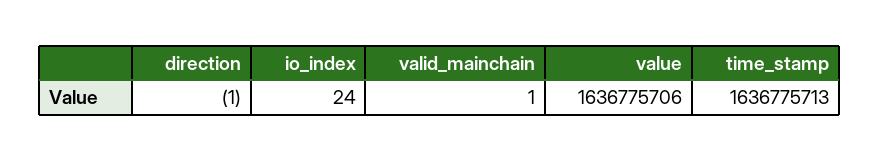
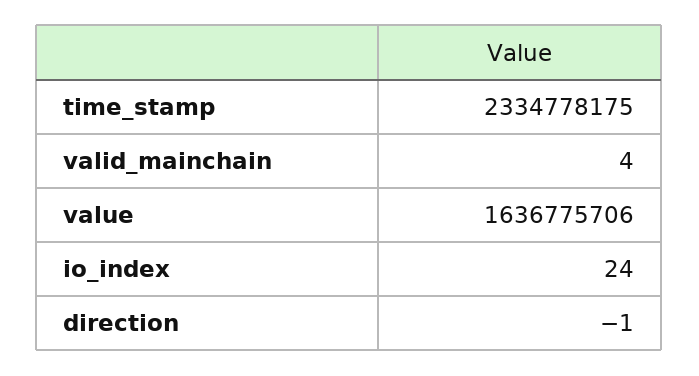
valid_mainchain: 1 -> 4
time_stamp: 1636775713 -> 2334778175

